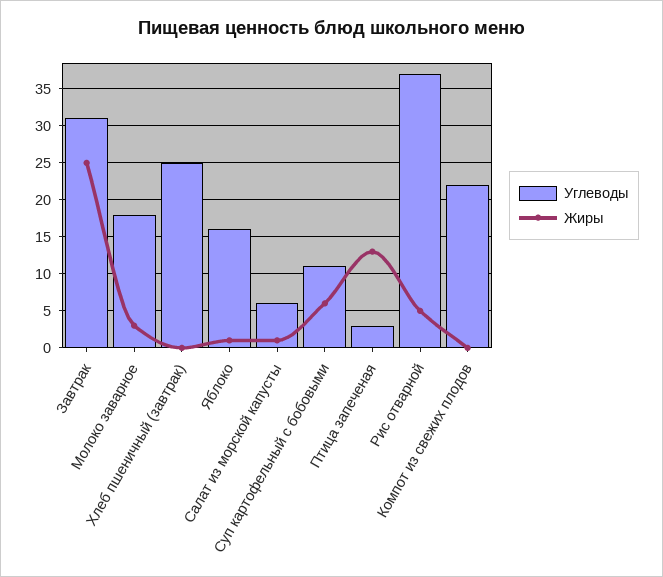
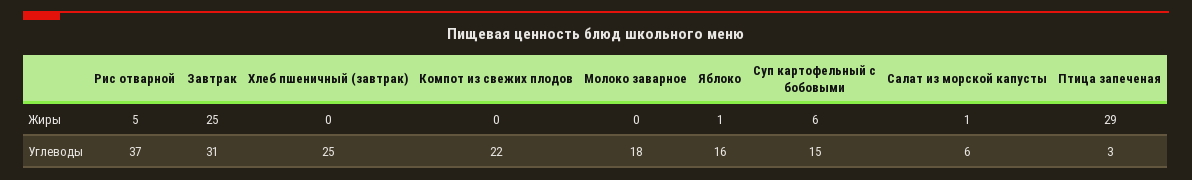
Жиры, Молоко заварное: 3 -> 0
Углеводы, Суп картофельный с бобовыми: 11 -> 15
Жиры, Птица запеченая: 13 -> 29

